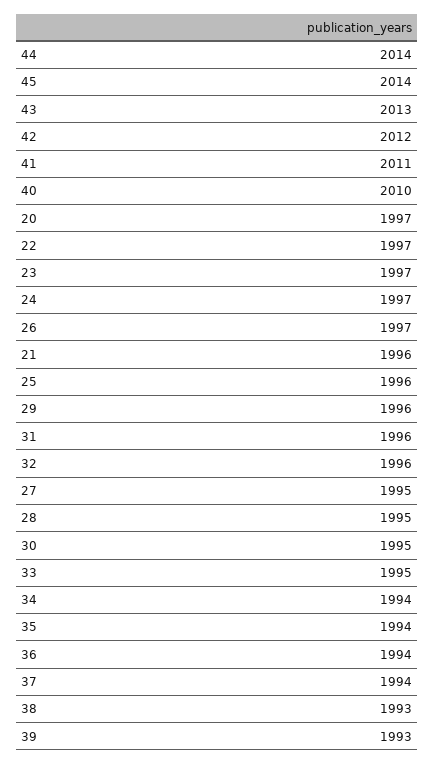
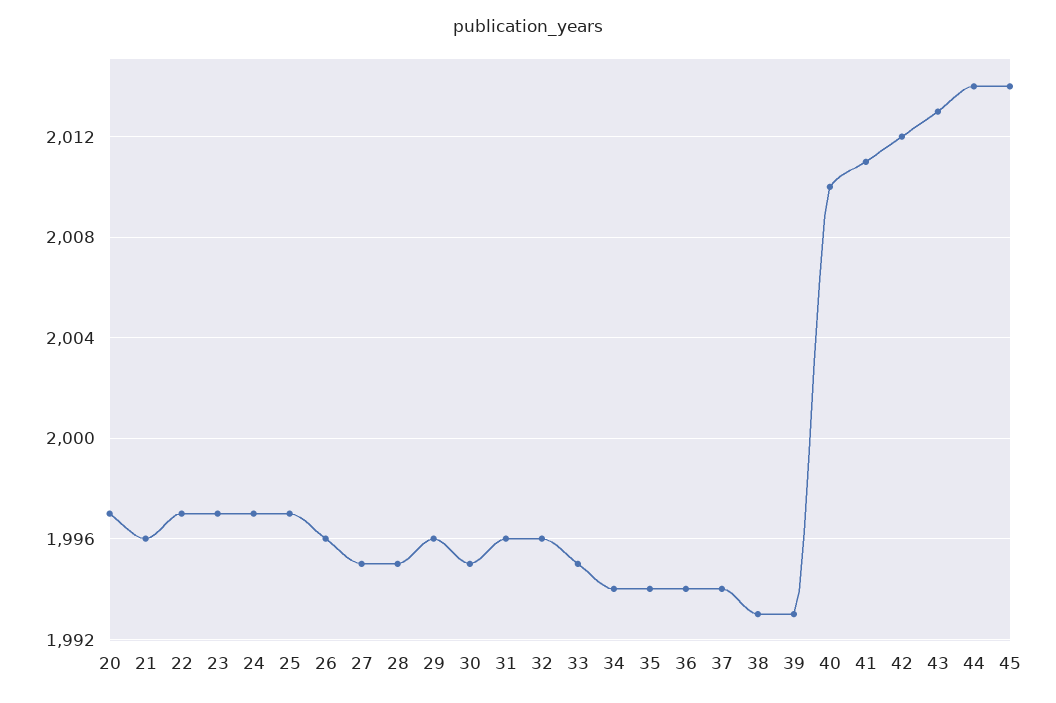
26: 1997 -> 1996
25: 1996 -> 1997

